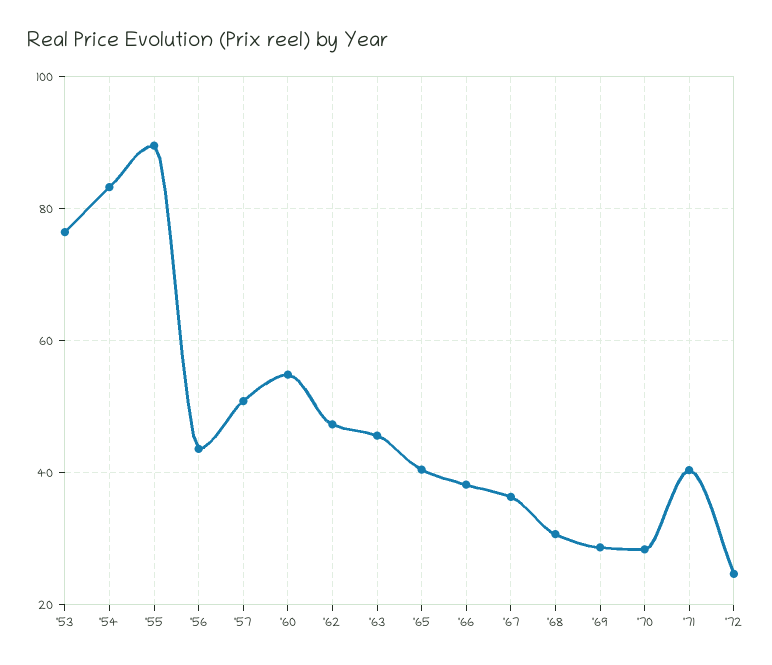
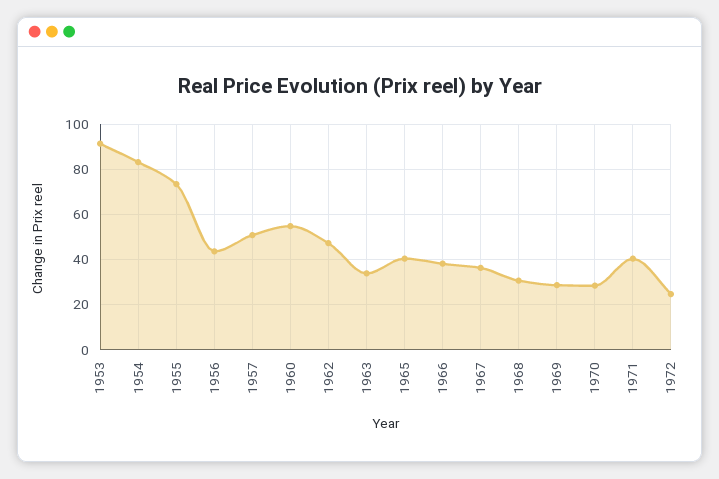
'53: 76 -> 90
'55: 90 -> 75
'63: 46 -> 35

